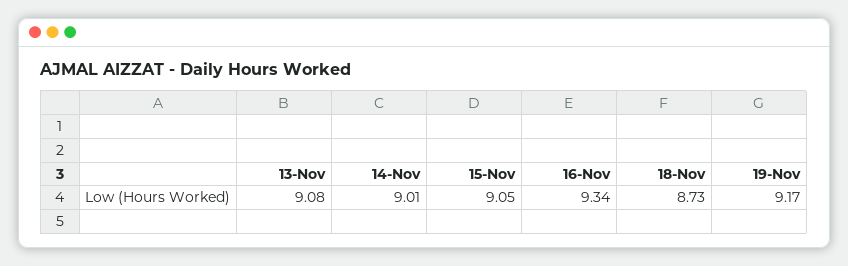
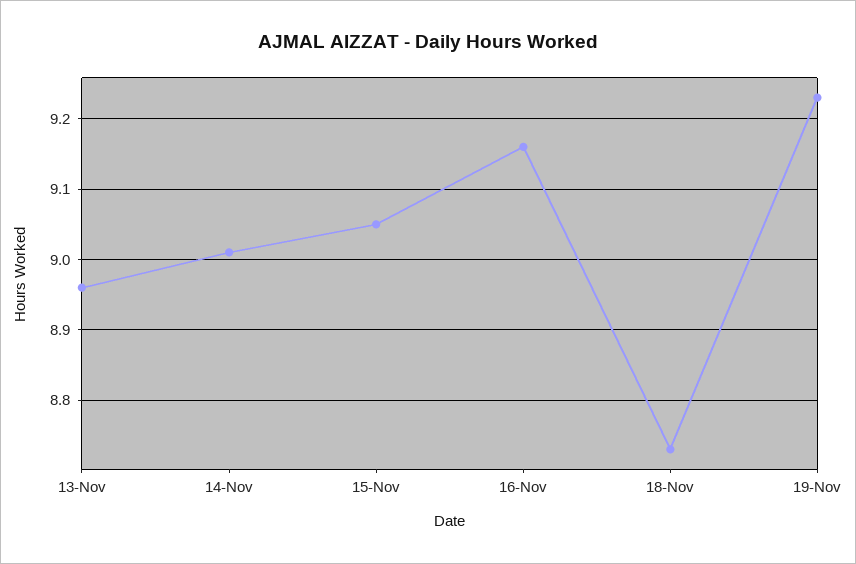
13-Nov: 9.08 -> 8.96
16-Nov: 9.34 -> 9.16
19-Nov: 9.17 -> 9.23

